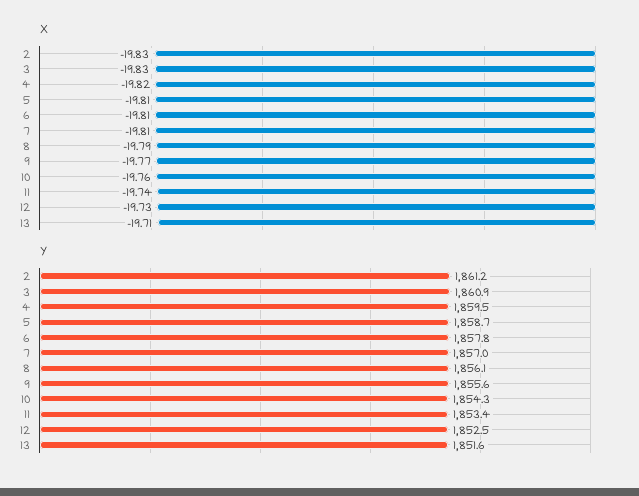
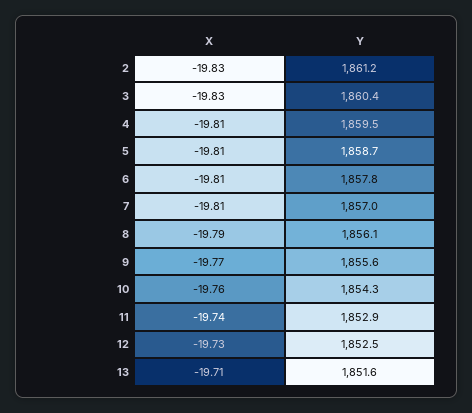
X, 4: -19.82 -> -19.81
Y, 3: 1860.9 -> 1860.4
Y, 11: 1853.4 -> 1852.9

